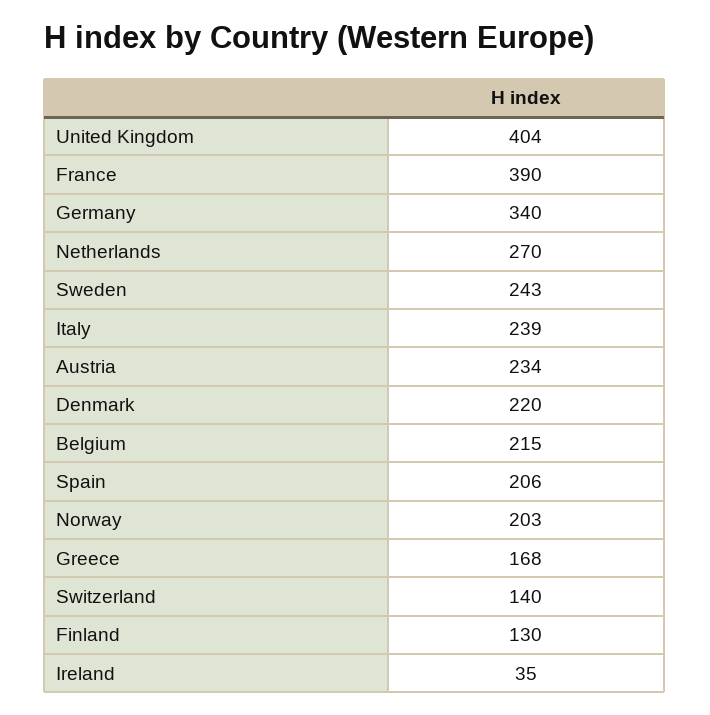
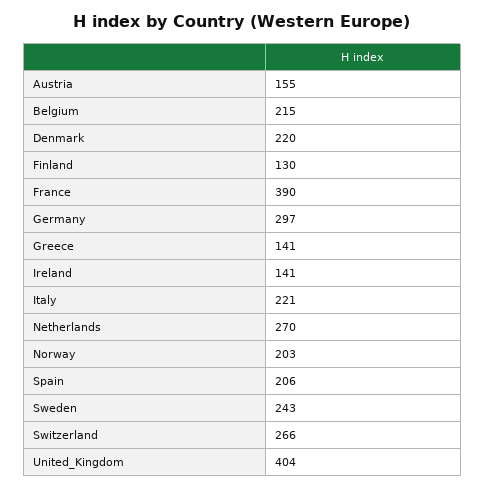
Germany: 340 -> 297
Italy: 239 -> 221
Austria: 234 -> 155
Greece: 168 -> 141
Switzerland: 140 -> 266
Ireland: 35 -> 141

